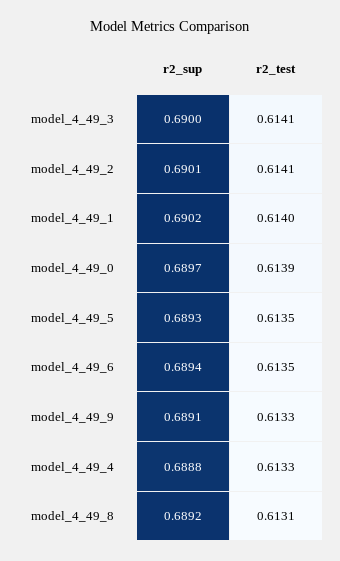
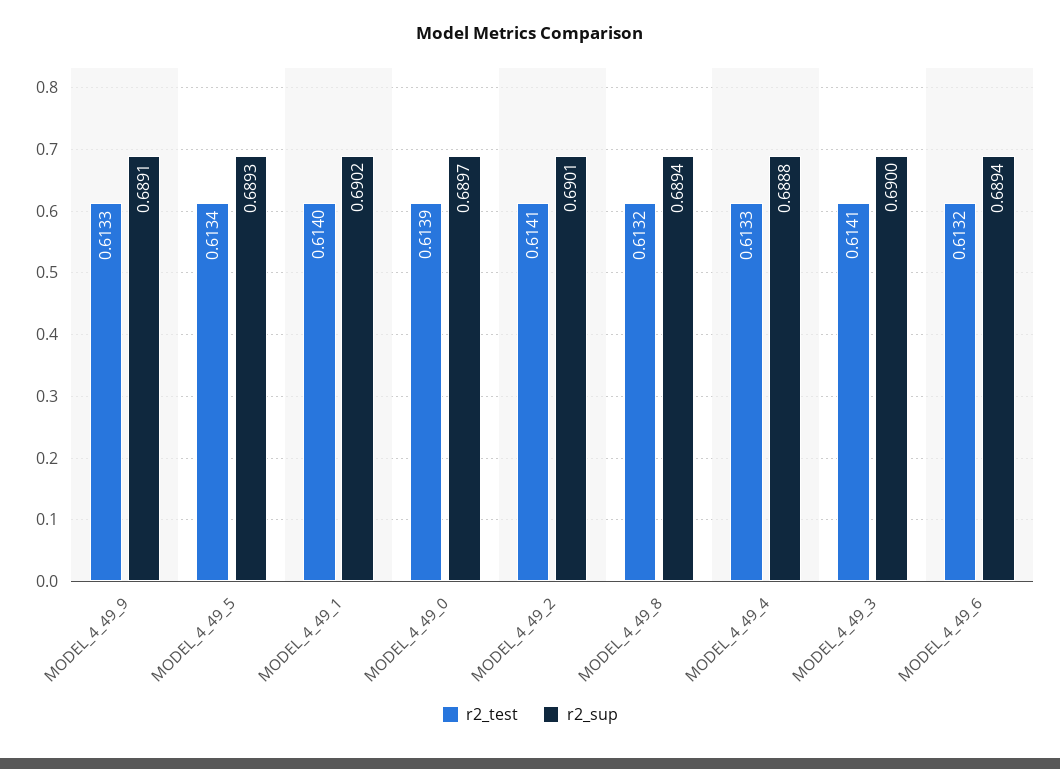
r2_test, model_4_49_5: 0.6135 -> 0.6134
r2_test, model_4_49_6: 0.6135 -> 0.6132
r2_sup, model_4_49_8: 0.6892 -> 0.6894
r2_test, model_4_49_8: 0.6131 -> 0.6132

